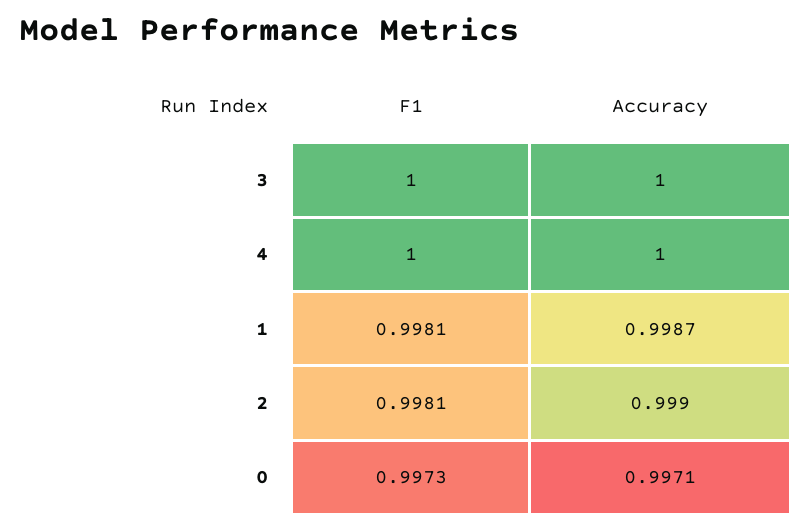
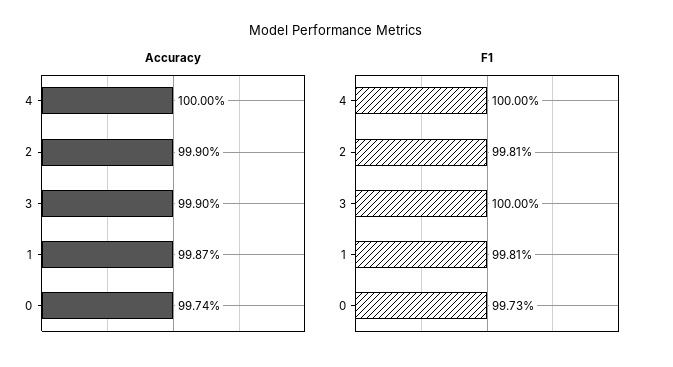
Accuracy, 3: 1 -> 0.999
Accuracy, 0: 0.9971 -> 0.9974

